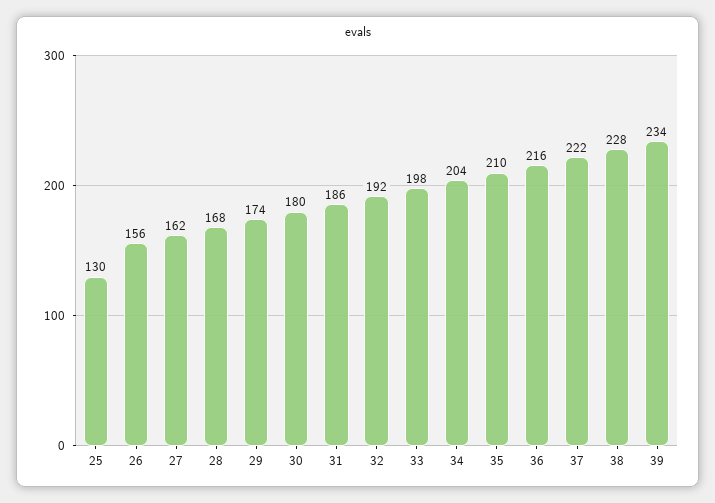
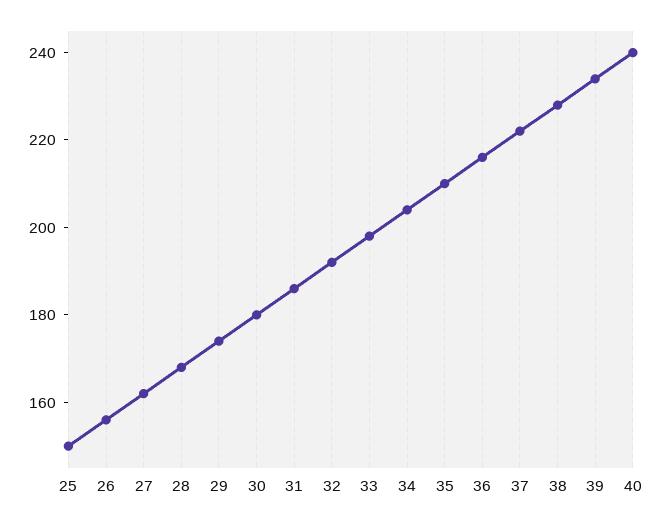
25: 130 -> 150
40: none -> 240

